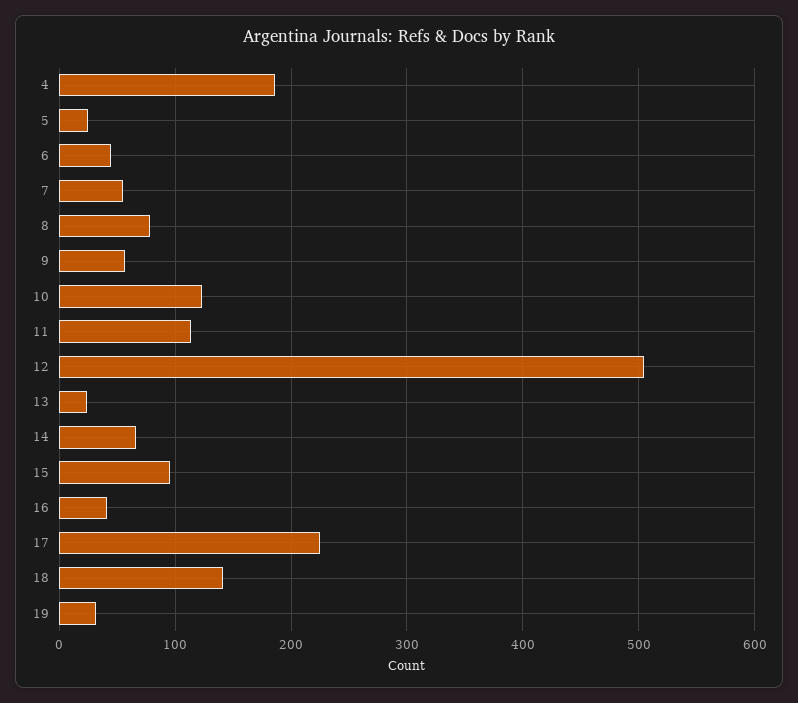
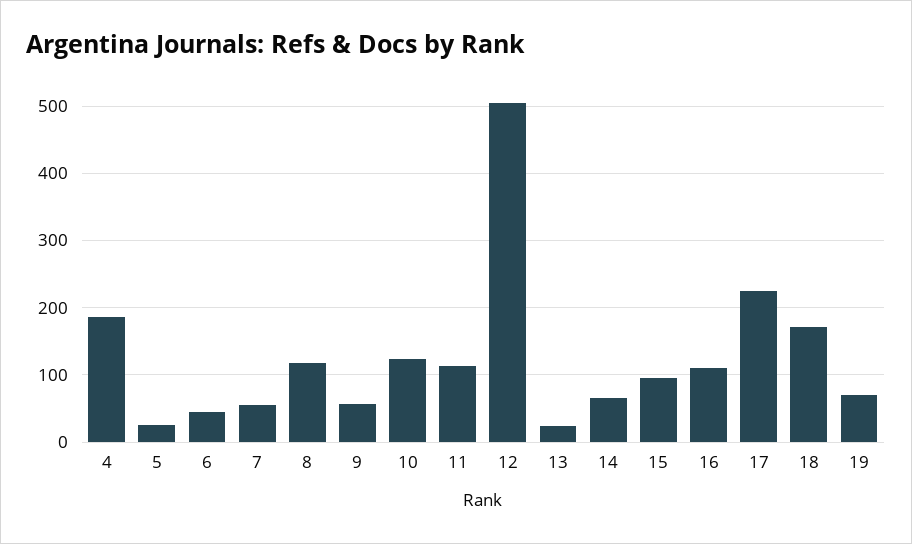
8: 80 -> 120
16: 40 -> 110
18: 140 -> 170
19: 30 -> 70

